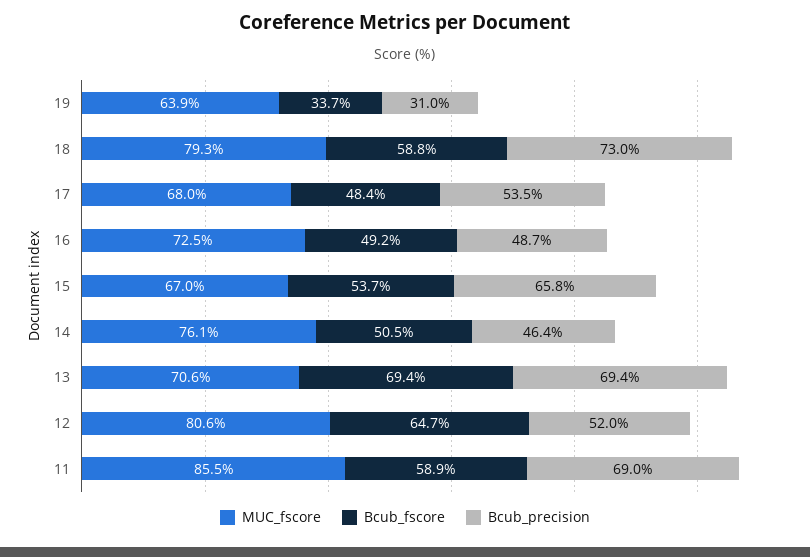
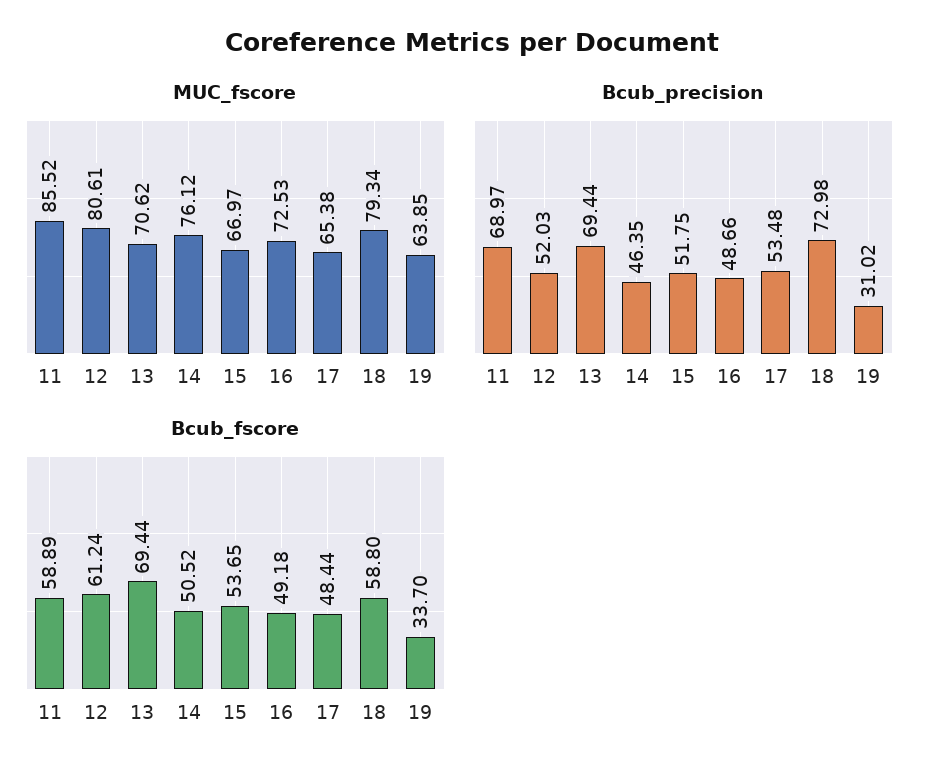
MUC_fscore, 17: 68 -> 65.38
Bcub_precision, 15: 65.8 -> 51.75
Bcub_fscore, 12: 64.7 -> 61.24

